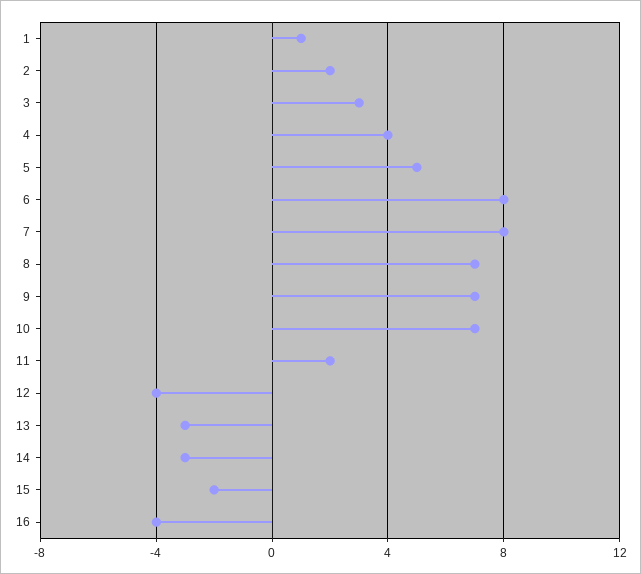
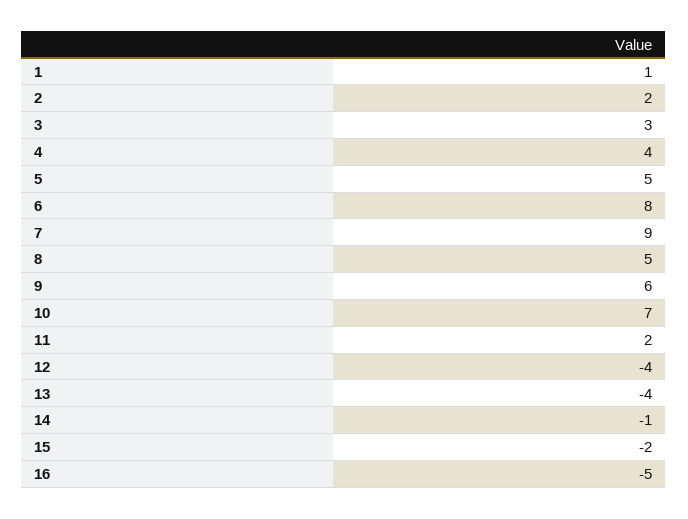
7: 8 -> 9
8: 7 -> 5
9: 7 -> 6
13: -3 -> -4
14: -3 -> -1
16: -4 -> -5

